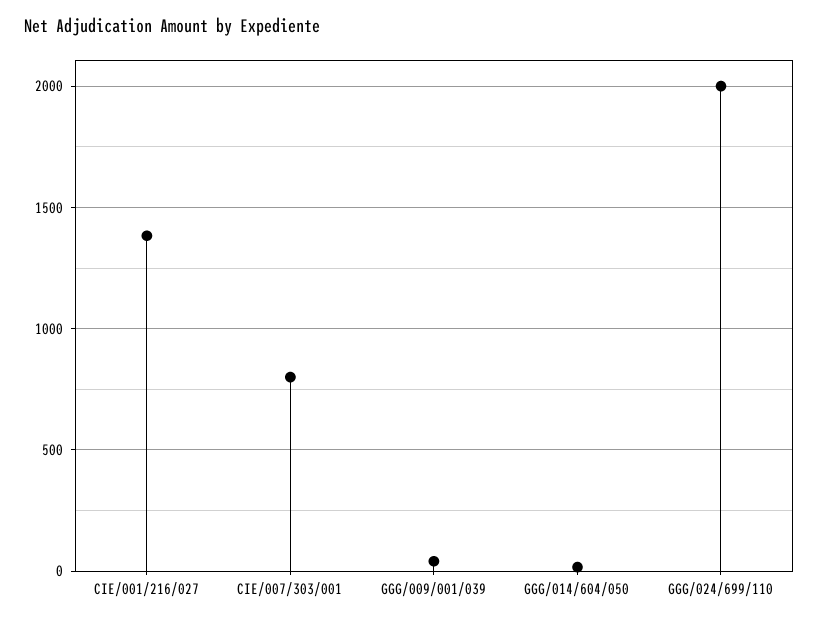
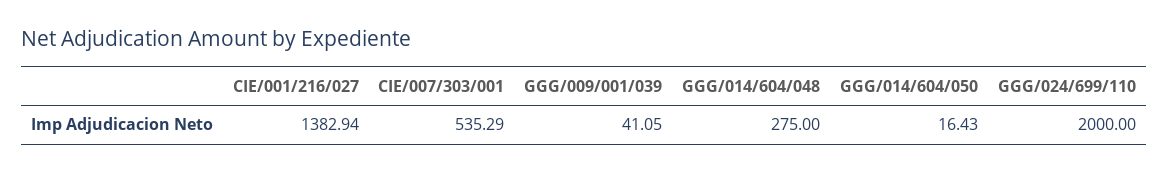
CIE/007/303/001: 800 -> 535.29
GGG/014/604/048: none -> 275

